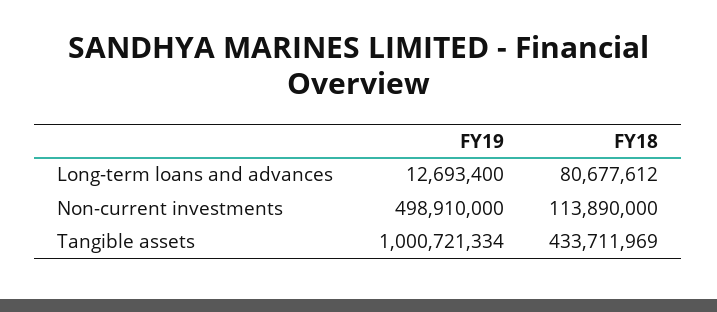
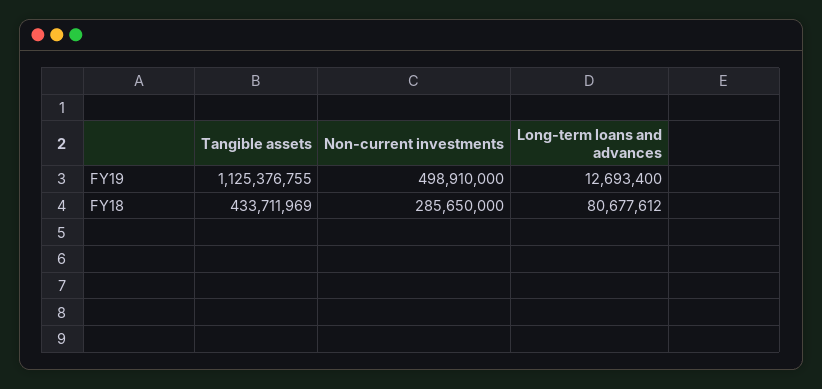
FY18, Non-current investments: 113890000 -> 285650000
FY19, Tangible assets: 1000721334 -> 1125376755

